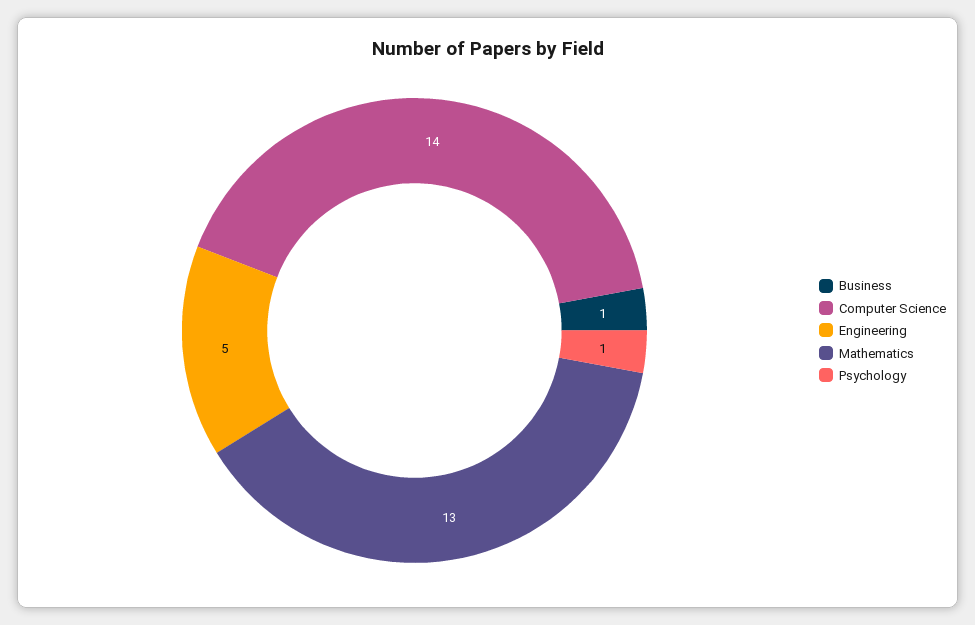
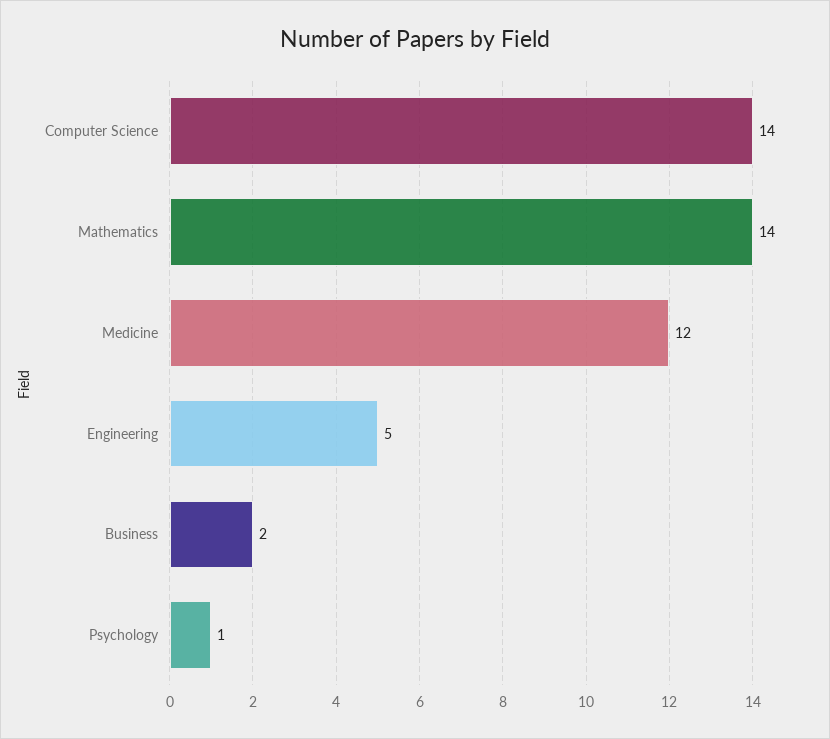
Business: 1 -> 2
Mathematics: 13 -> 14
Medicine: none -> 12

